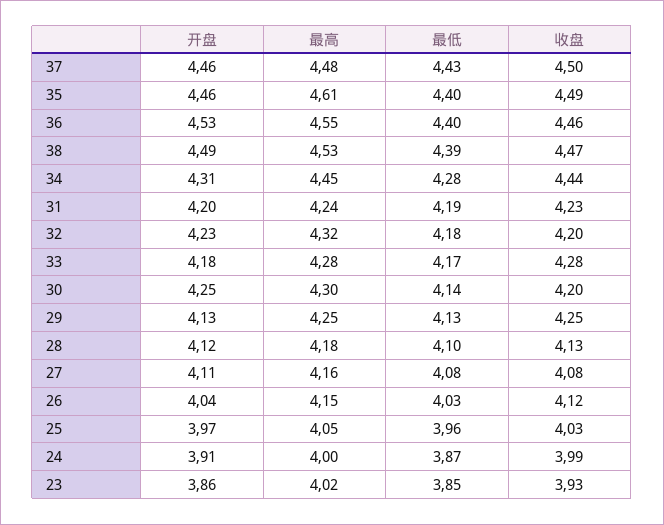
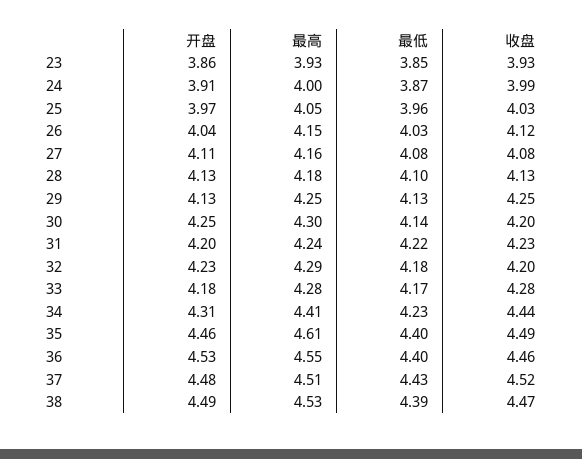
开盘, 37: 4.46 -> 4.48
最高, 37: 4.48 -> 4.51
收盘, 37: 4.5 -> 4.52
最高, 34: 4.45 -> 4.41
最低, 34: 4.28 -> 4.23
最低, 31: 4.19 -> 4.22
最高, 32: 4.32 -> 4.29
开盘, 28: 4.12 -> 4.13
最高, 23: 4.02 -> 3.93

